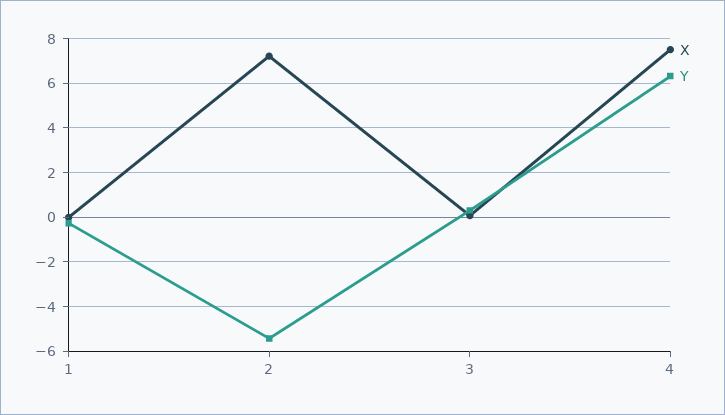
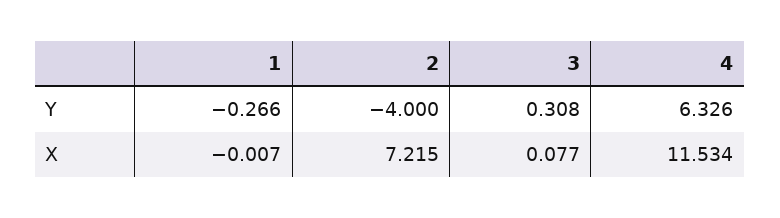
Y, 2: -5.5 -> -4
X, 4: 7.5 -> 11.534

